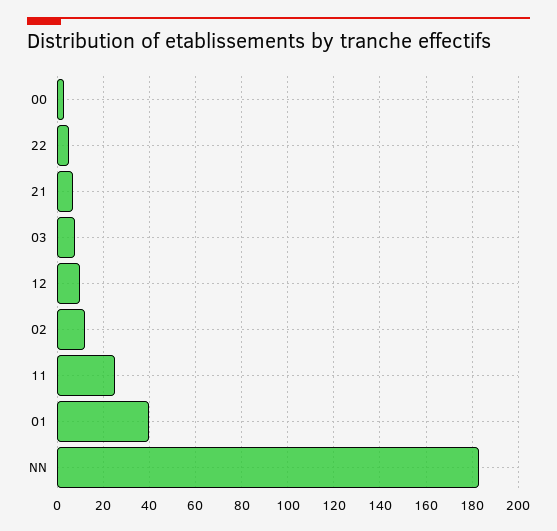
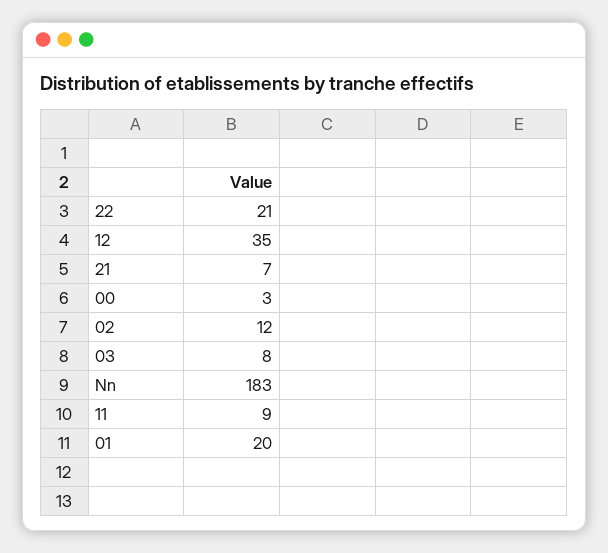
22: 5 -> 21
12: 10 -> 35
11: 25 -> 9
01: 40 -> 20

